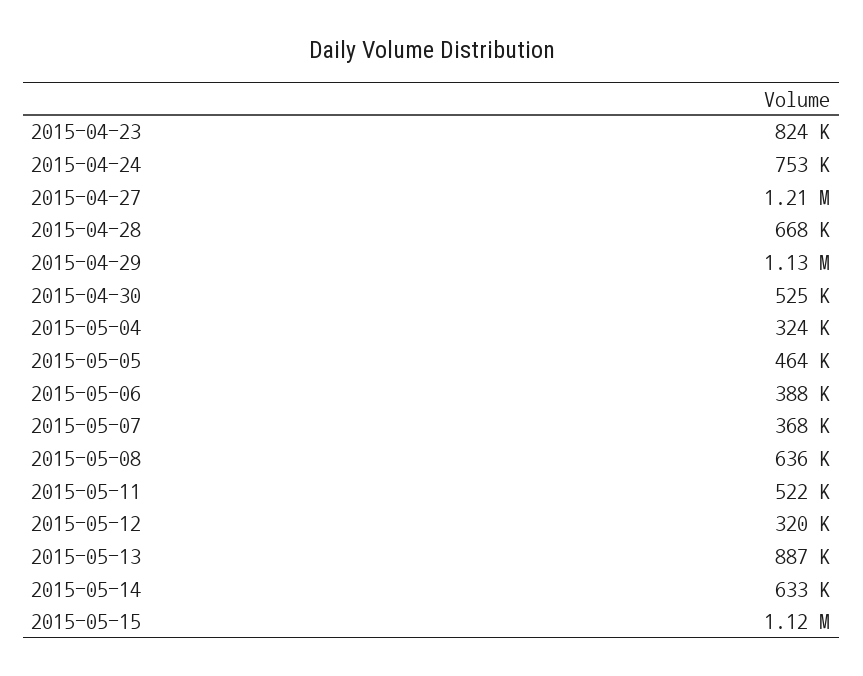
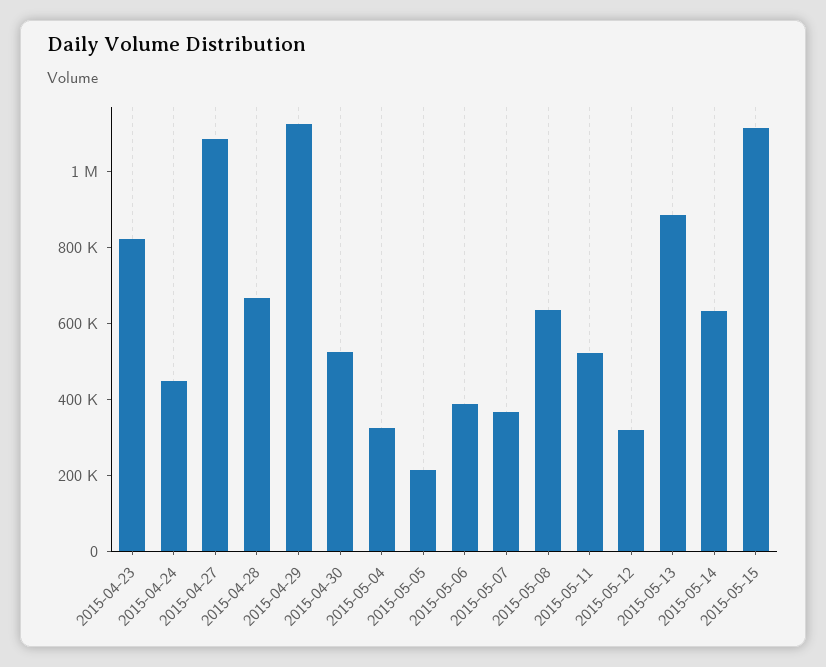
2015-04-24: 753000 -> 450000
2015-04-27: 1210000 -> 1100000
2015-05-05: 464000 -> 200000

